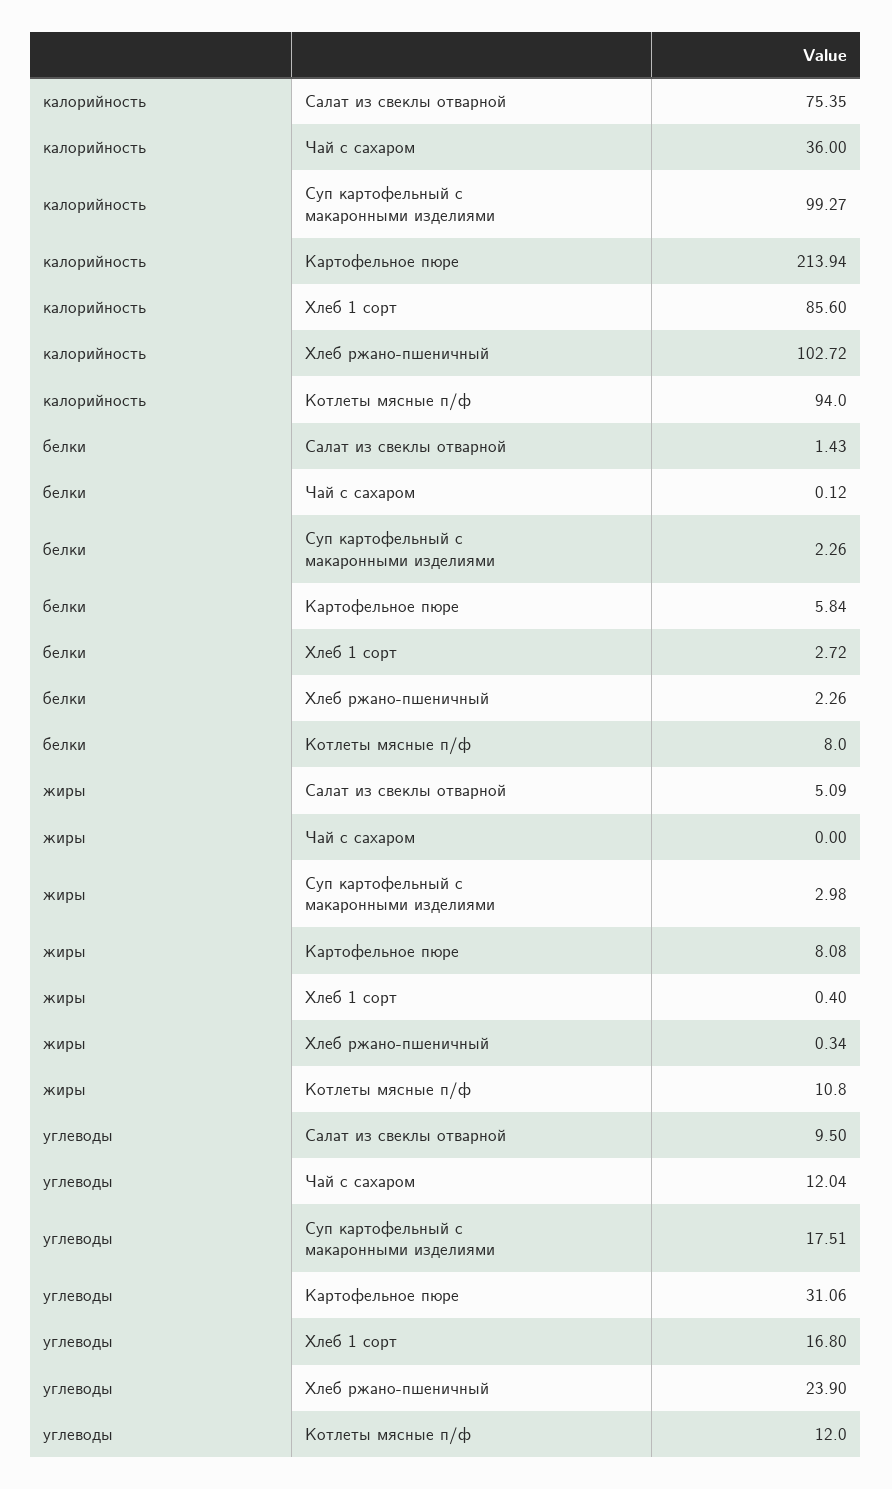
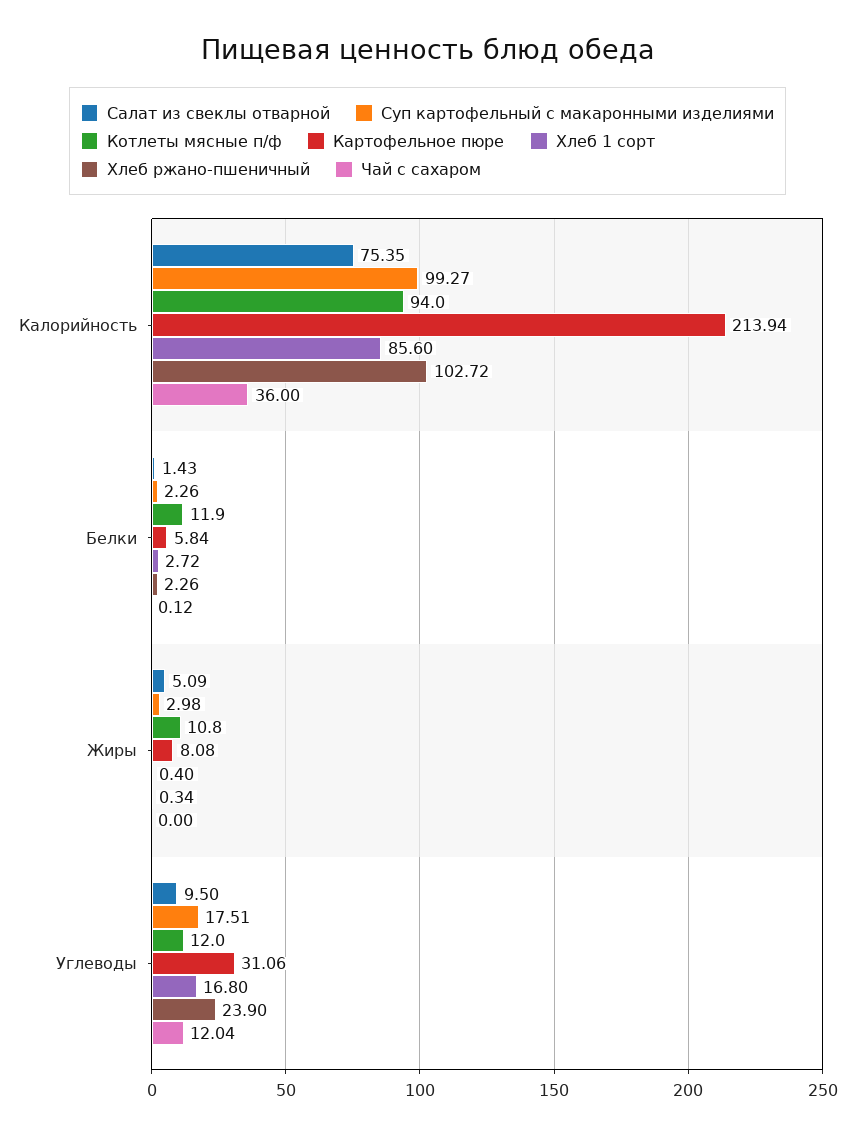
Котлеты мясные п/ф, белки: 8 -> 11.9

